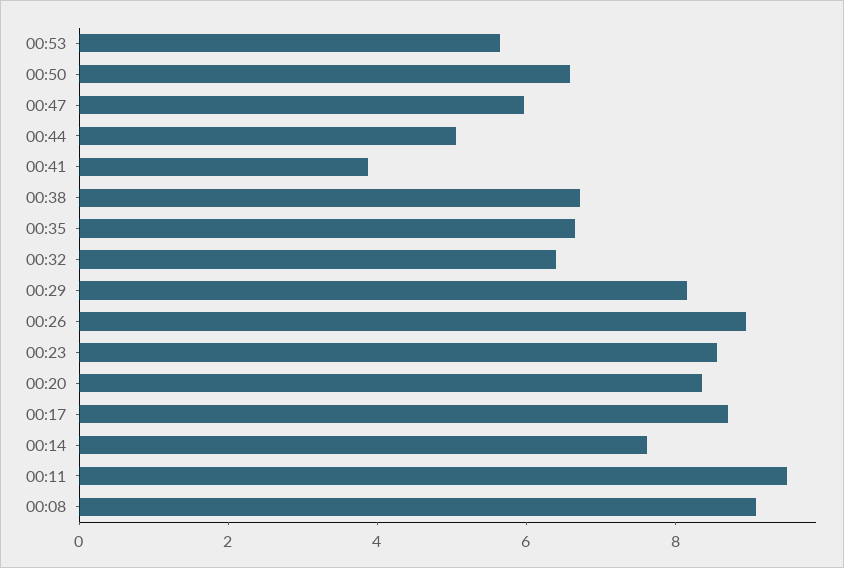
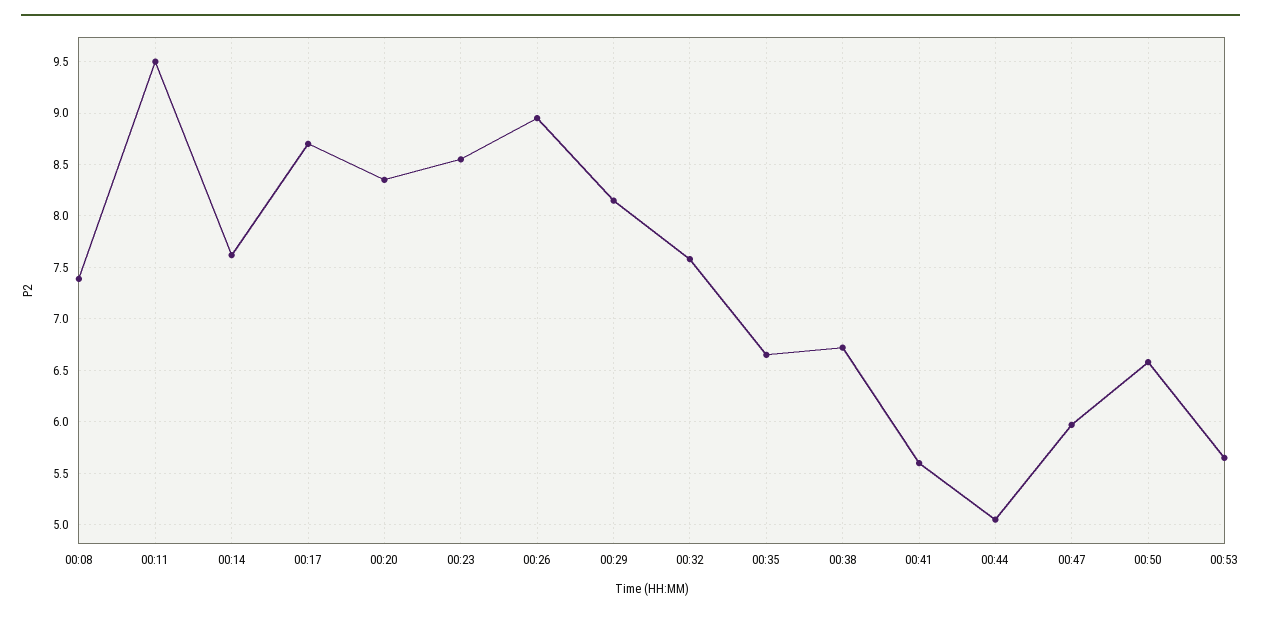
00:41: 4 -> 5.6
00:32: 6.5 -> 7.6
00:08: 9 -> 7.4

